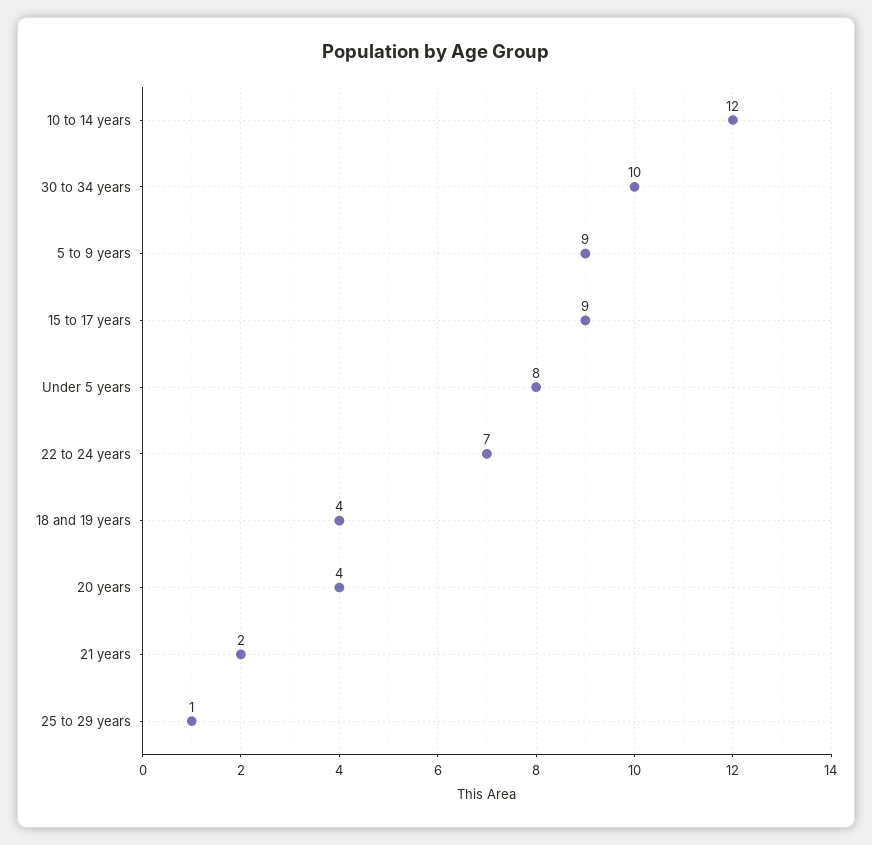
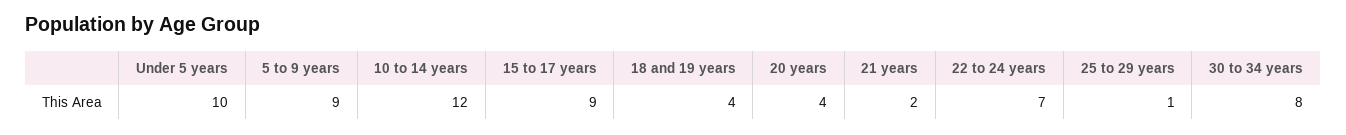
30 to 34 years: 10 -> 8
Under 5 years: 8 -> 10

